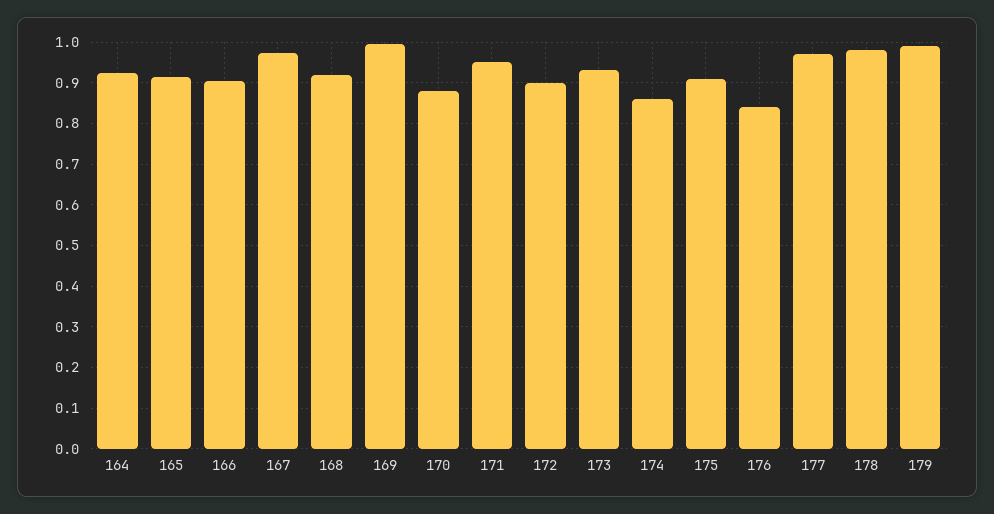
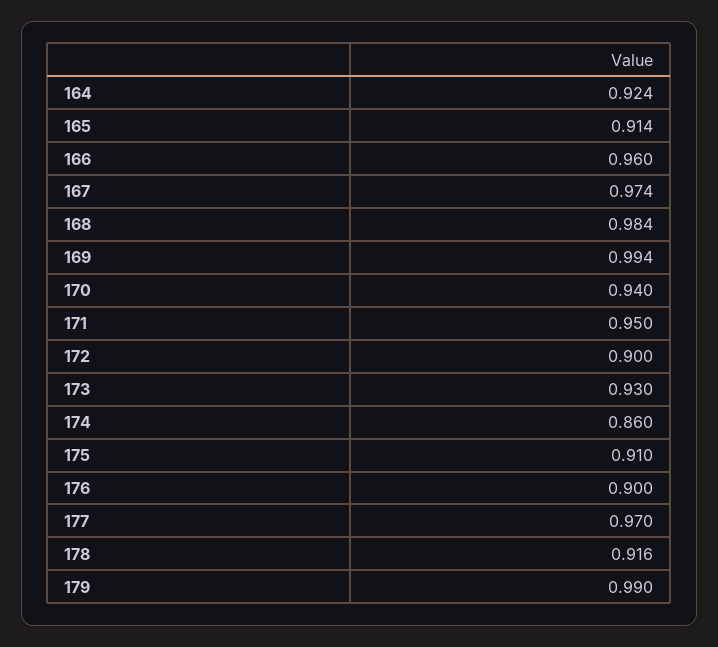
166: 0.9 -> 0.96
168: 0.92 -> 0.984
170: 0.88 -> 0.94
176: 0.84 -> 0.9
178: 0.98 -> 0.916

